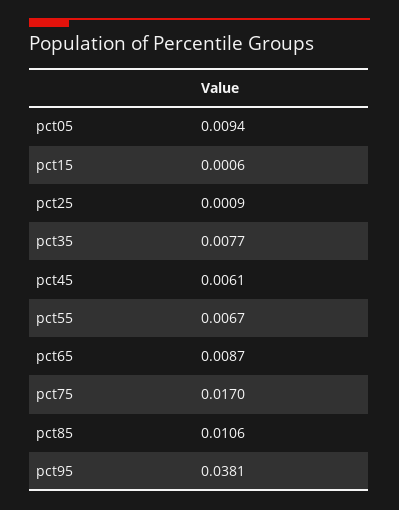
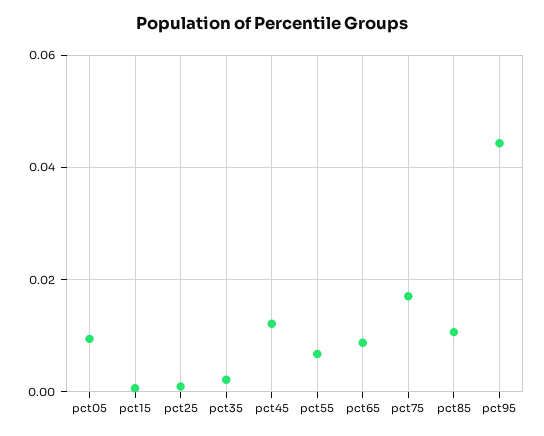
pct35: 0.0077 -> 0.002
pct45: 0.0061 -> 0.012
pct95: 0.0381 -> 0.044

